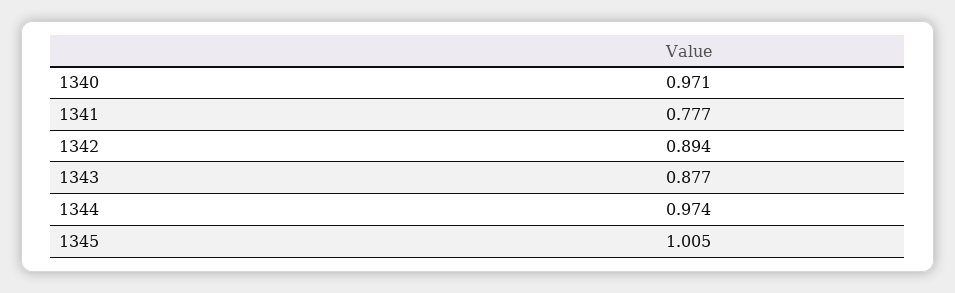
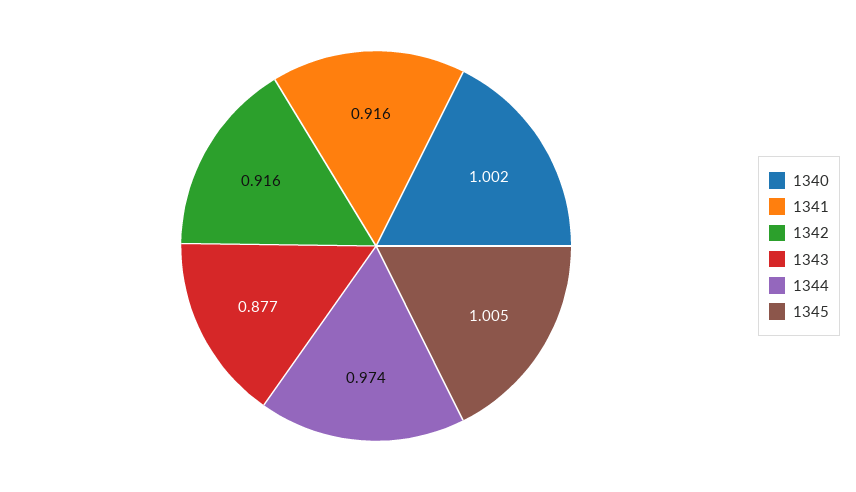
1340: 0.971 -> 1.002
1341: 0.777 -> 0.916
1342: 0.894 -> 0.916

